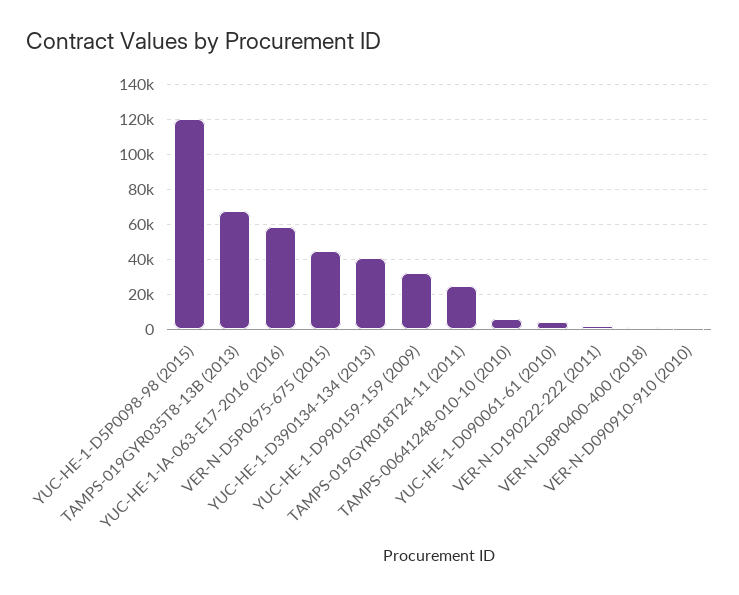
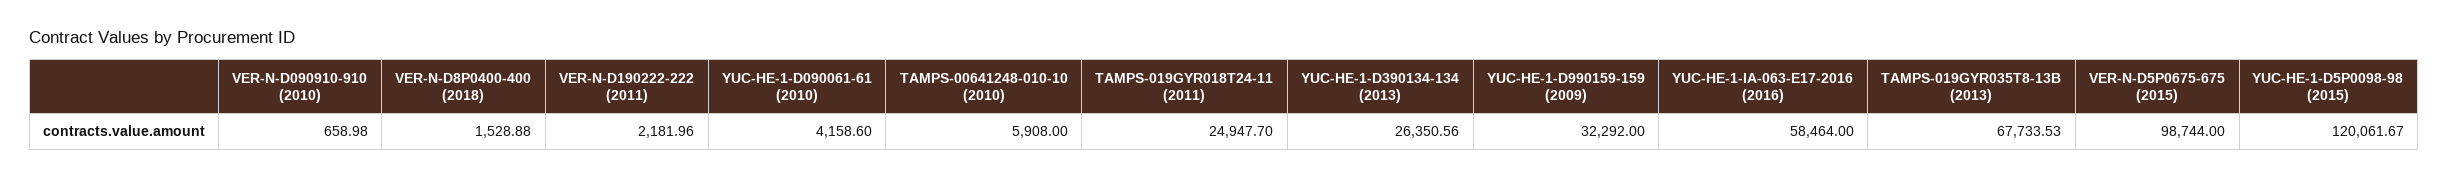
VER-N-D5P0675-675 (2015): 45000 -> 98744
YUC-HE-1-D390134-134 (2013): 40000 -> 26350.56

